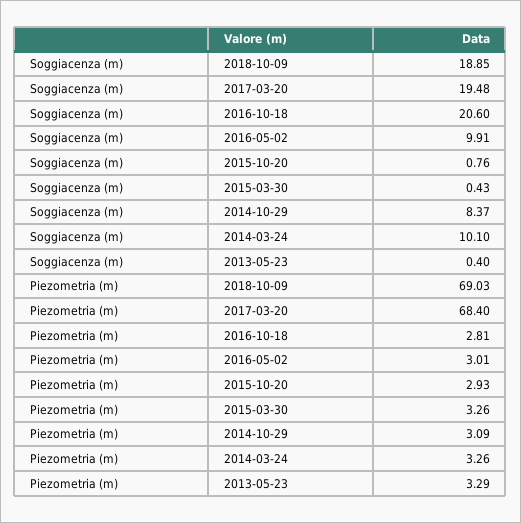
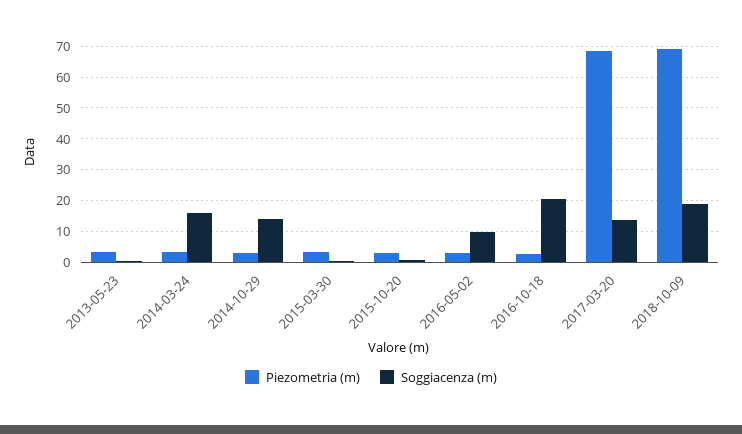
Soggiacenza (m), 2017-03-20: 19.48 -> 14
Soggiacenza (m), 2014-10-29: 8.37 -> 14
Soggiacenza (m), 2014-03-24: 10.1 -> 16

